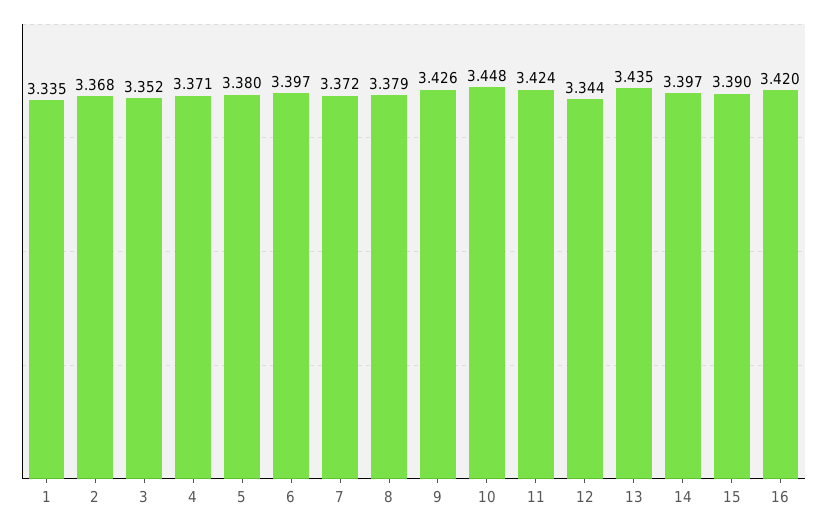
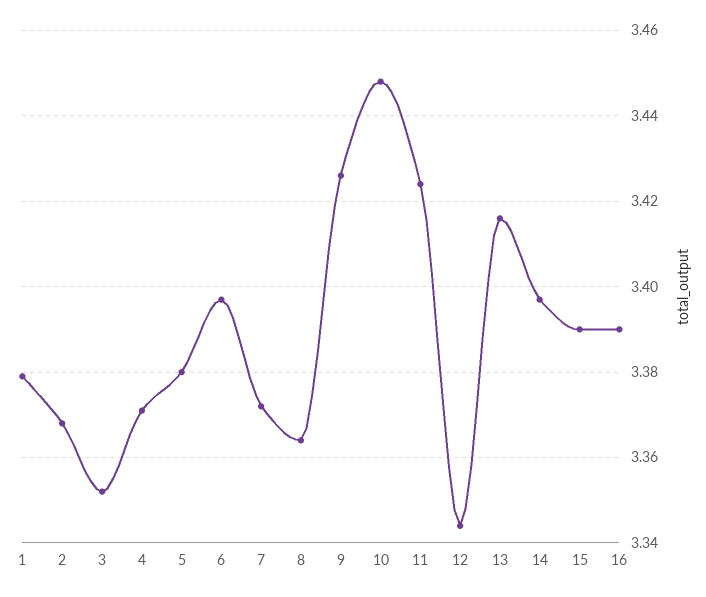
1: 3.335 -> 3.38
8: 3.379 -> 3.365
13: 3.435 -> 3.415
16: 3.42 -> 3.39

